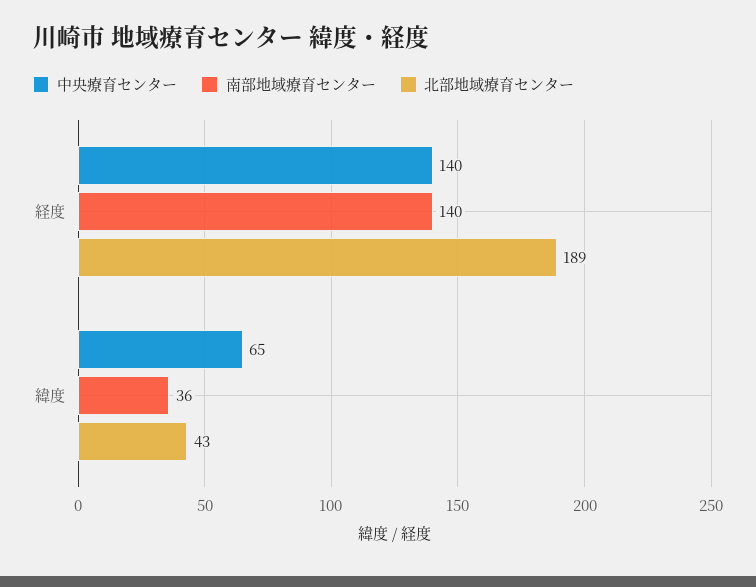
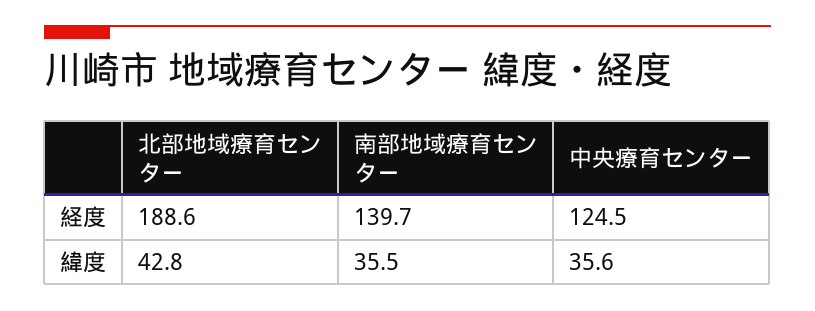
中央療育センター, 経度: 140 -> 124.5
中央療育センター, 緯度: 65 -> 35.6

